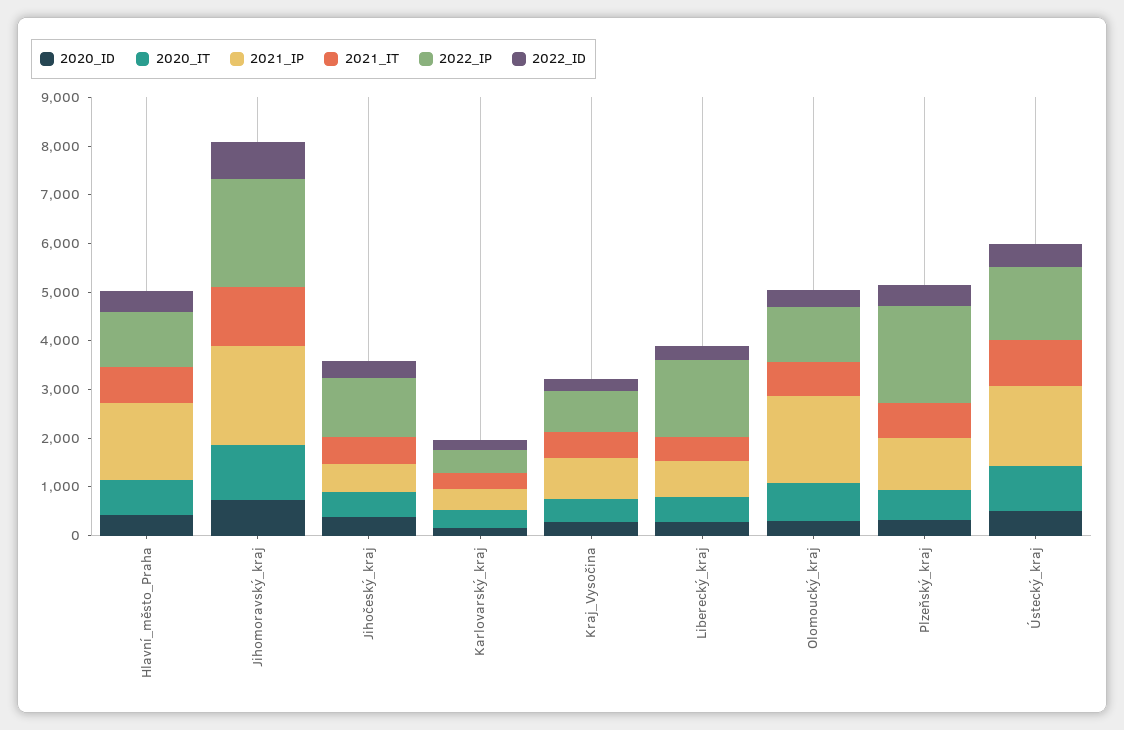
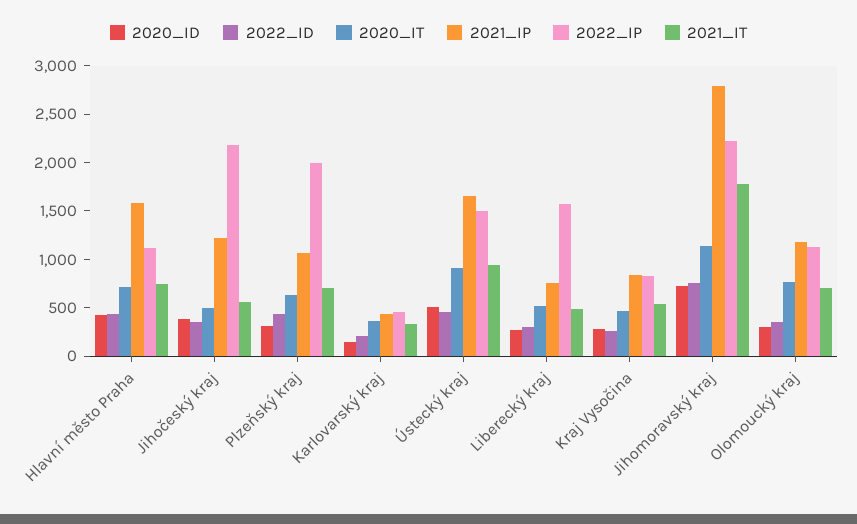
2021_IP, Jihomoravský_kraj: 2000 -> 2800
2021_IT, Jihomoravský_kraj: 1200 -> 1800
2021_IP, Jihočeský_kraj: 600 -> 1200
2022_IP, Jihočeský_kraj: 1200 -> 2200
2021_IP, Olomoucký_kraj: 1800 -> 1200

